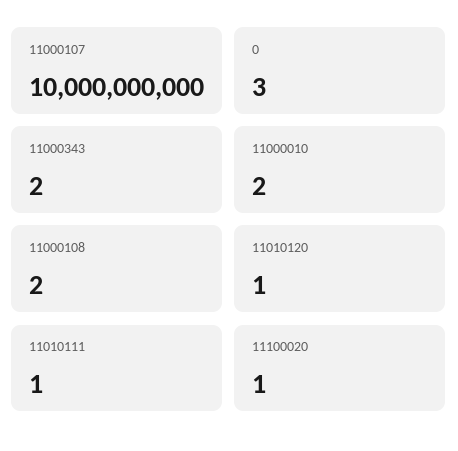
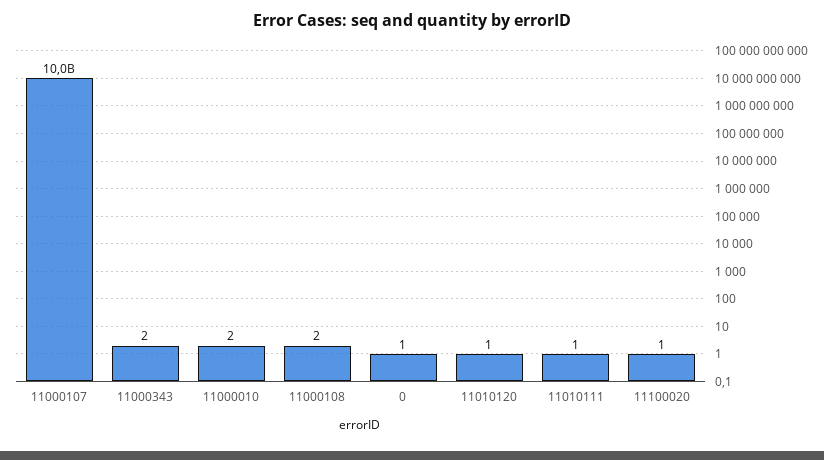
0: 3 -> 1

